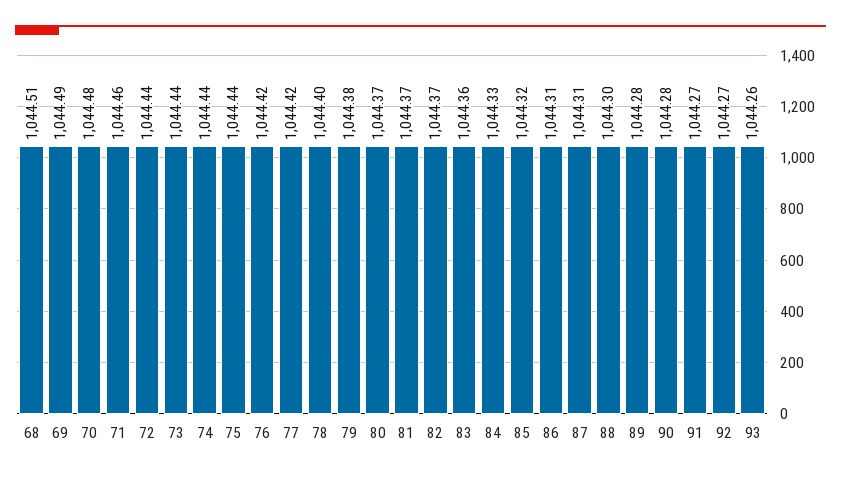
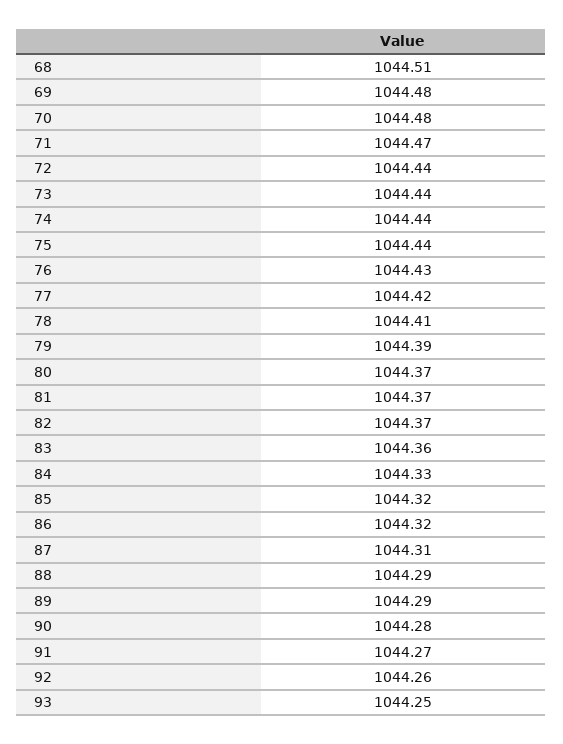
69: 1044.49 -> 1044.48
71: 1044.46 -> 1044.47
76: 1044.42 -> 1044.43
78: 1044.4 -> 1044.41
79: 1044.38 -> 1044.39
86: 1044.31 -> 1044.32
88: 1044.3 -> 1044.29
89: 1044.28 -> 1044.29
92: 1044.27 -> 1044.26
93: 1044.26 -> 1044.25

